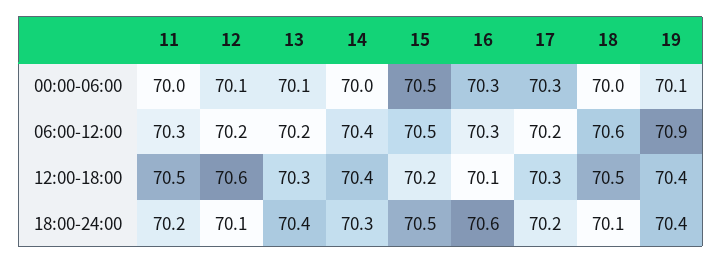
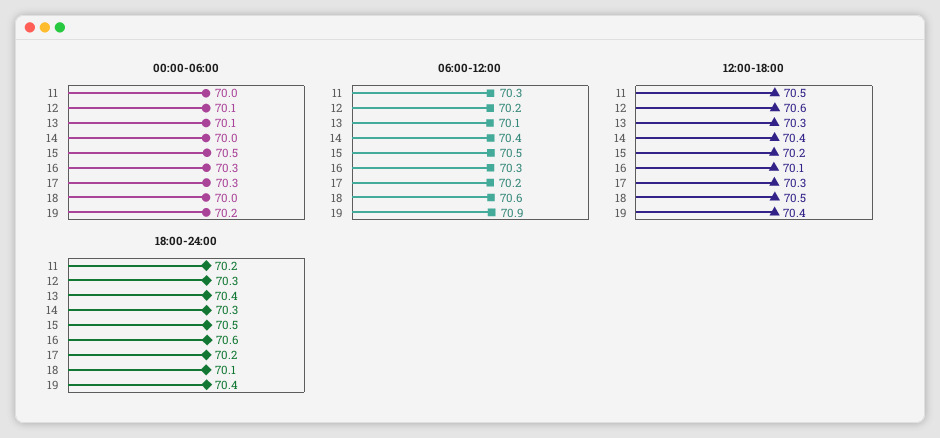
00:00-06:00, 19: 70.1 -> 70.2
06:00-12:00, 13: 70.2 -> 70.1
18:00-24:00, 12: 70.1 -> 70.3

